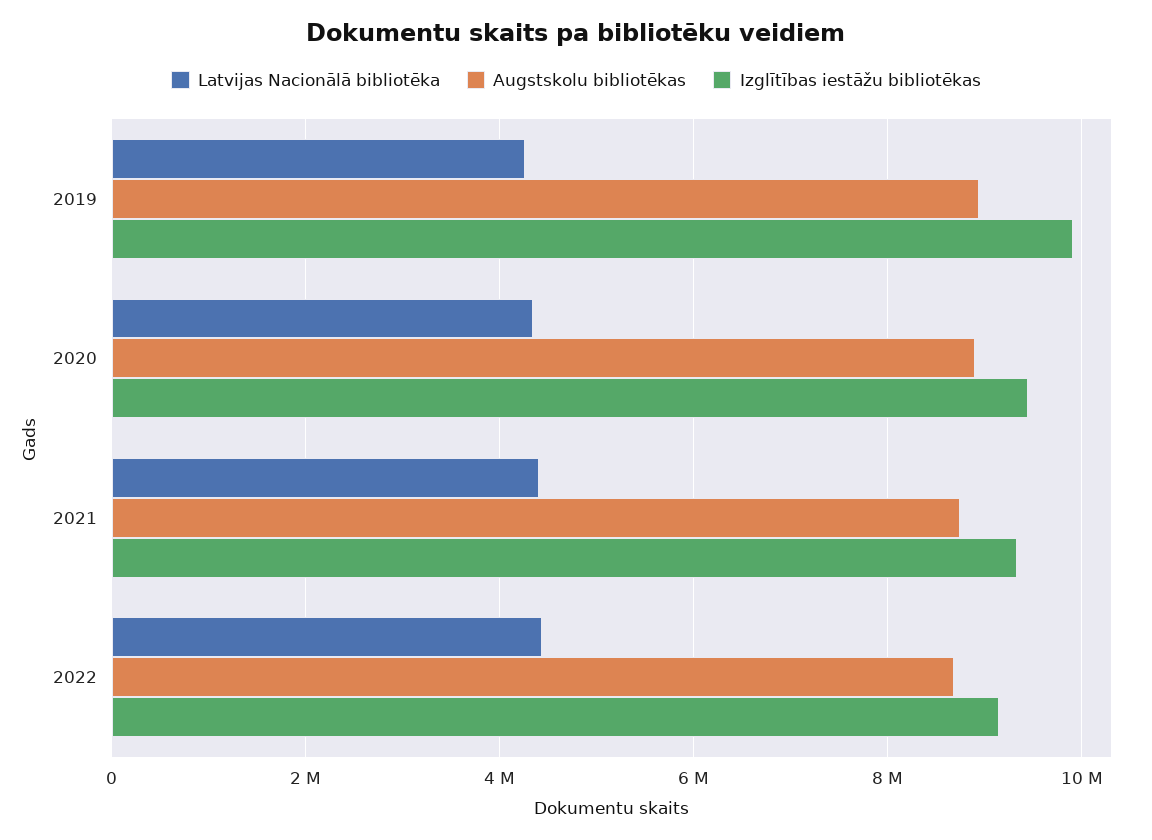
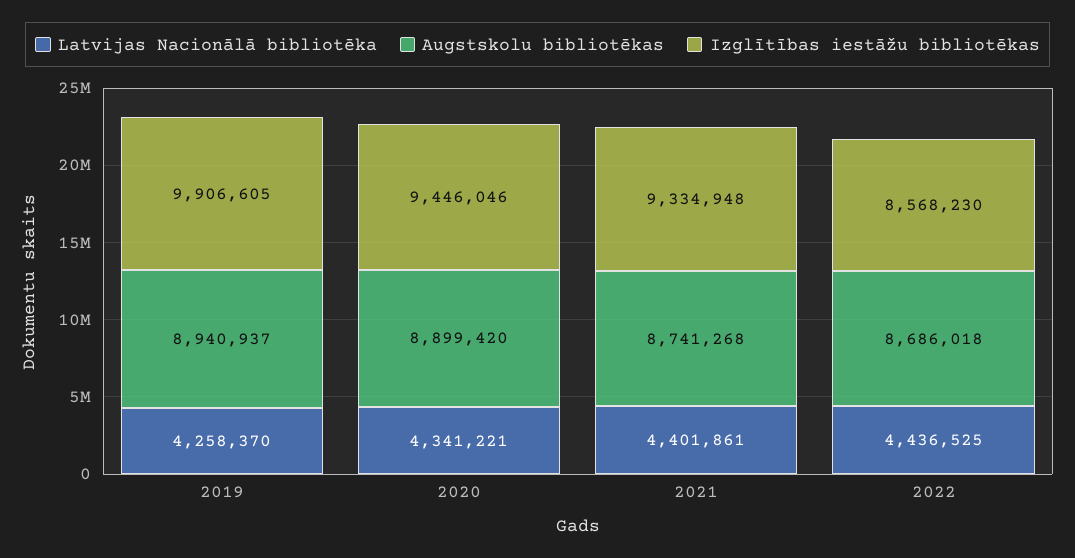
Izglītības iestāžu bibliotēkas, 2022: 9200000 -> 8568230

